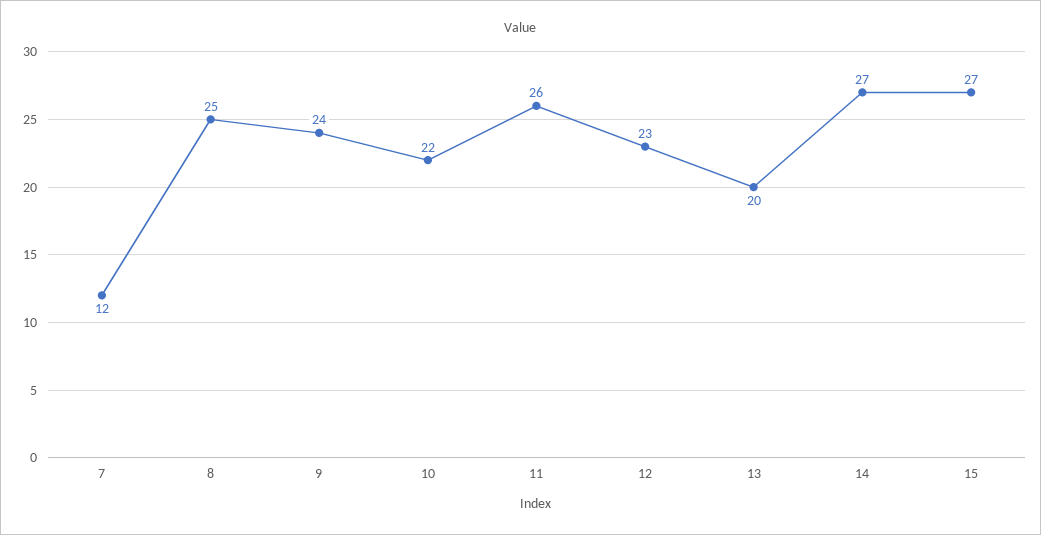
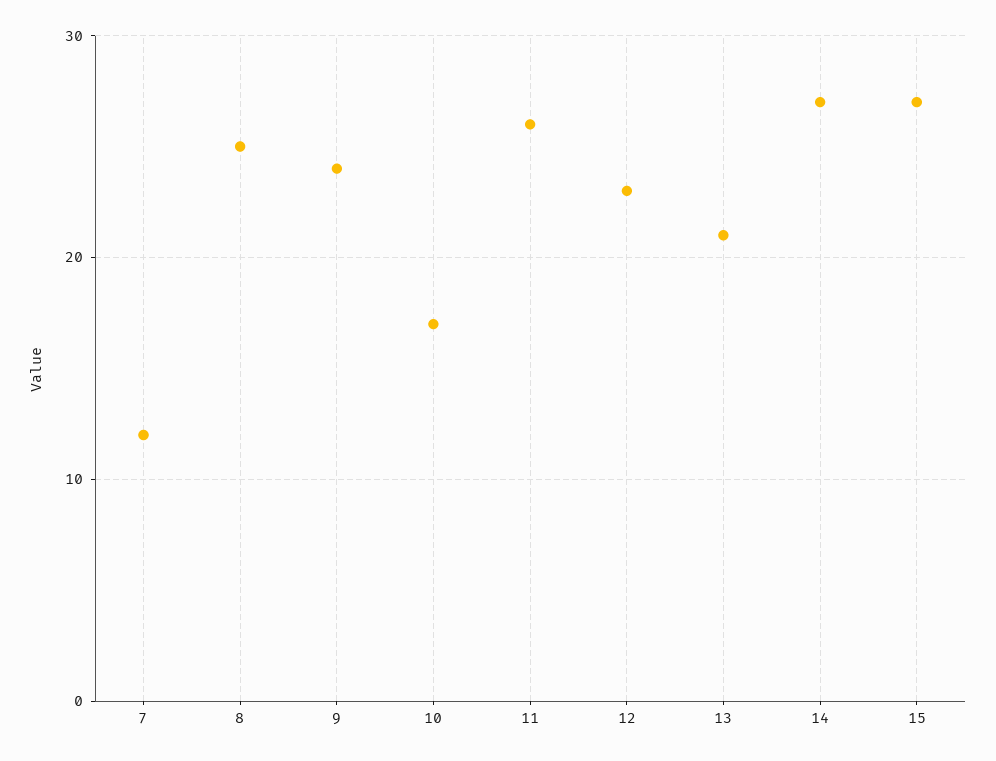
10: 22 -> 17
13: 20 -> 21

